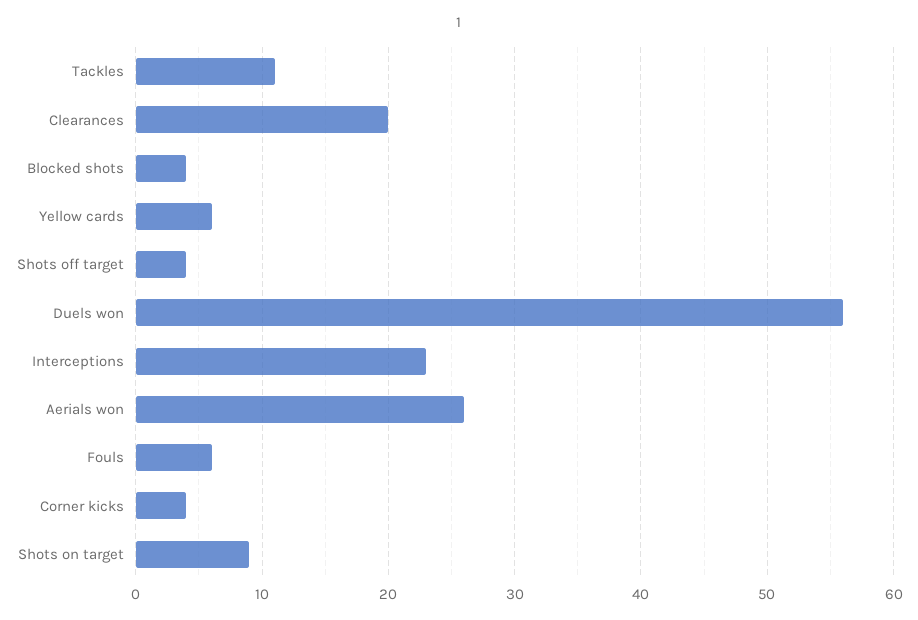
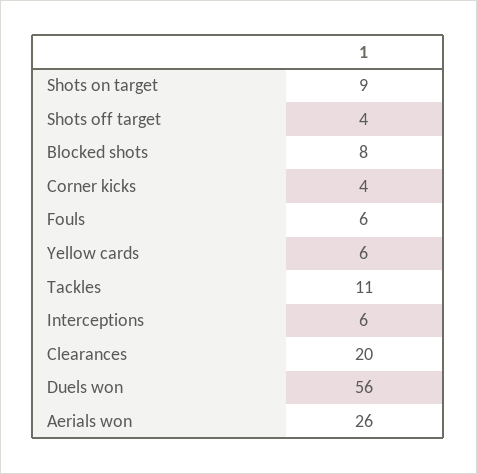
Blocked shots: 4 -> 8
Interceptions: 23 -> 6

